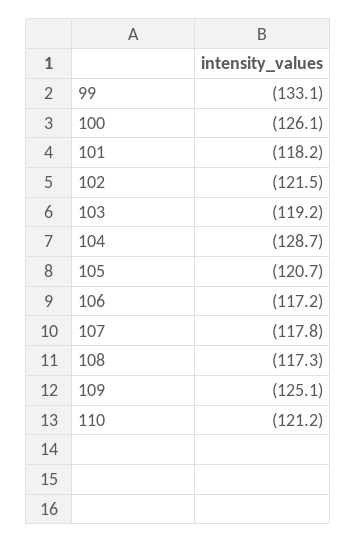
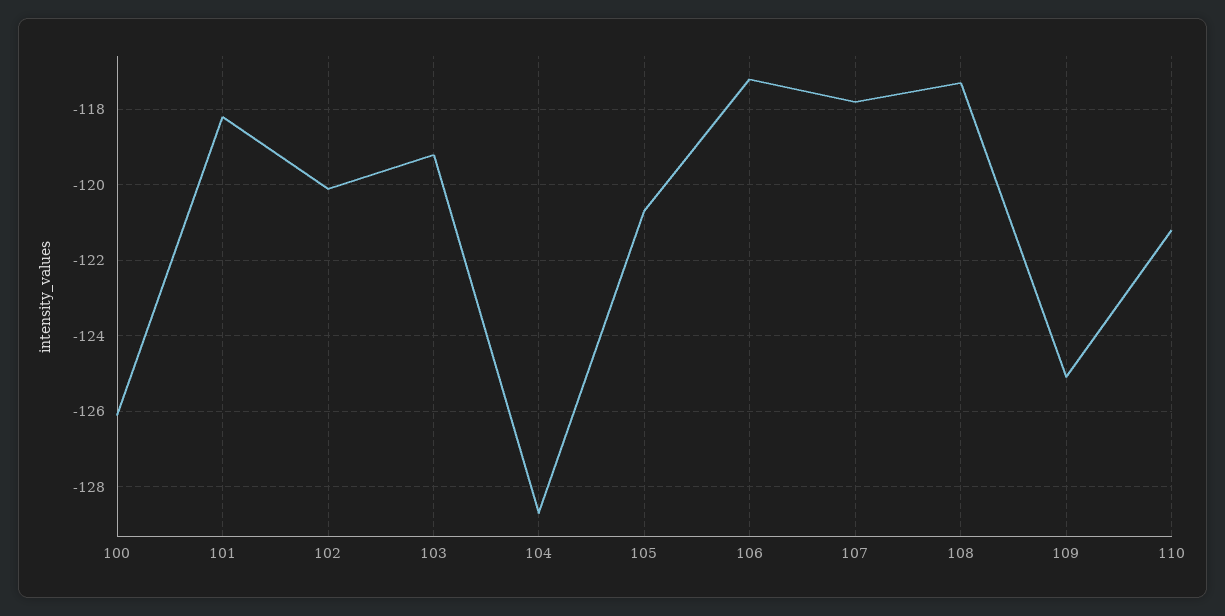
99: -133.1 -> none
102: -121.5 -> -120

